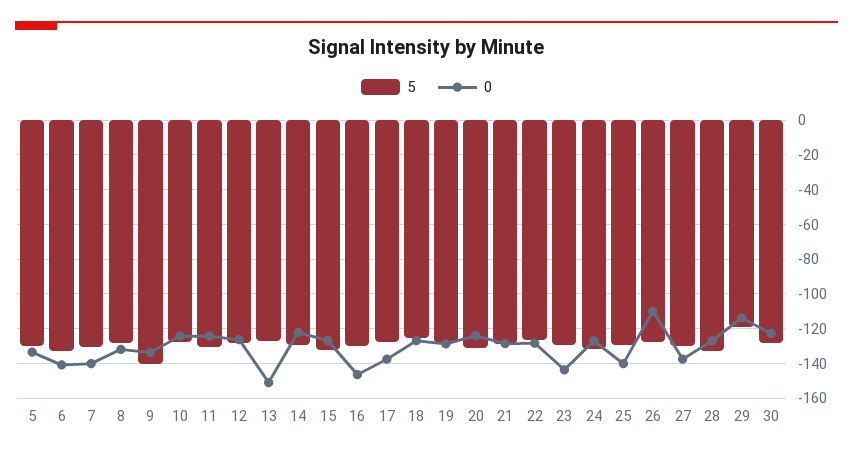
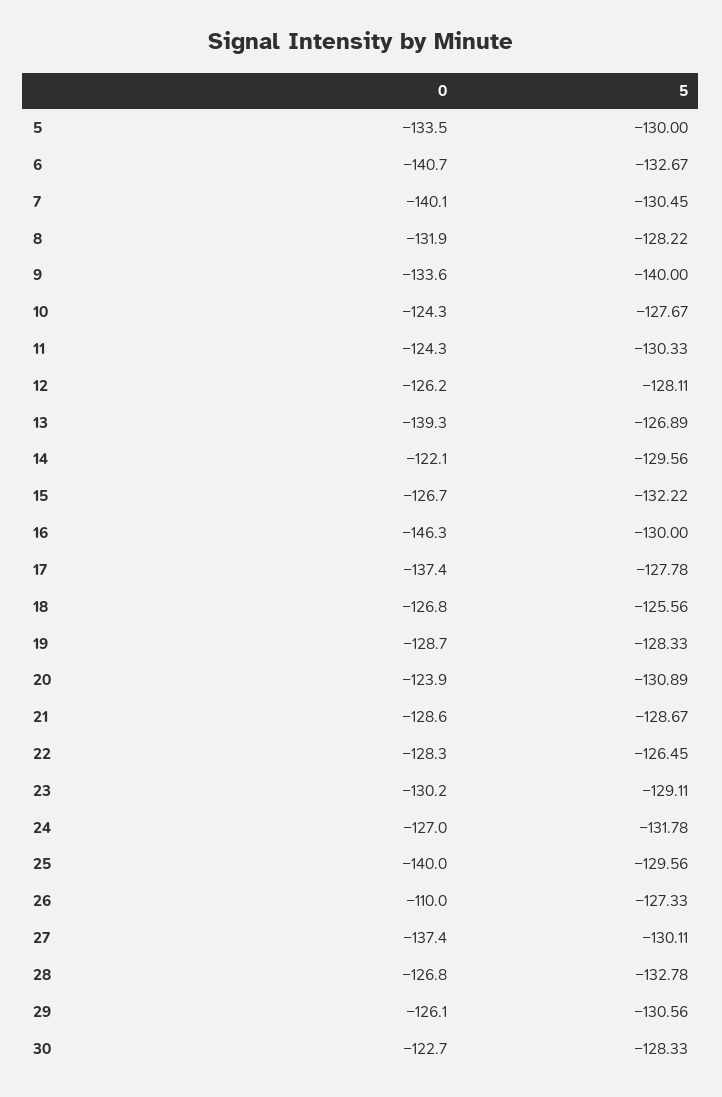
0, 13: -150 -> -139.3
0, 23: -145 -> -130.2
5, 29: -120 -> -130.56
0, 29: -115 -> -126.1

